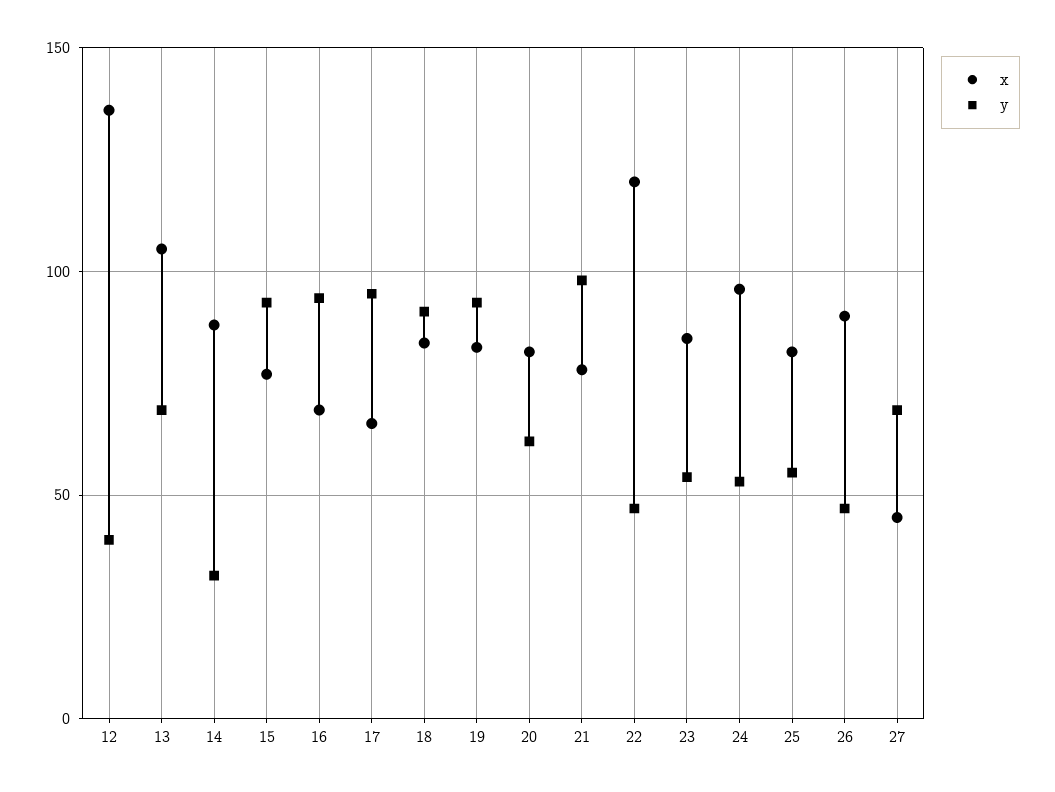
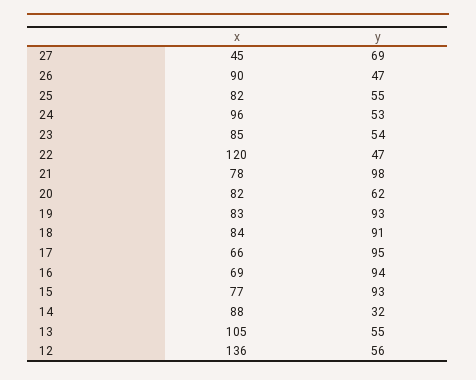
y, 12: 40 -> 56
y, 13: 70 -> 55

